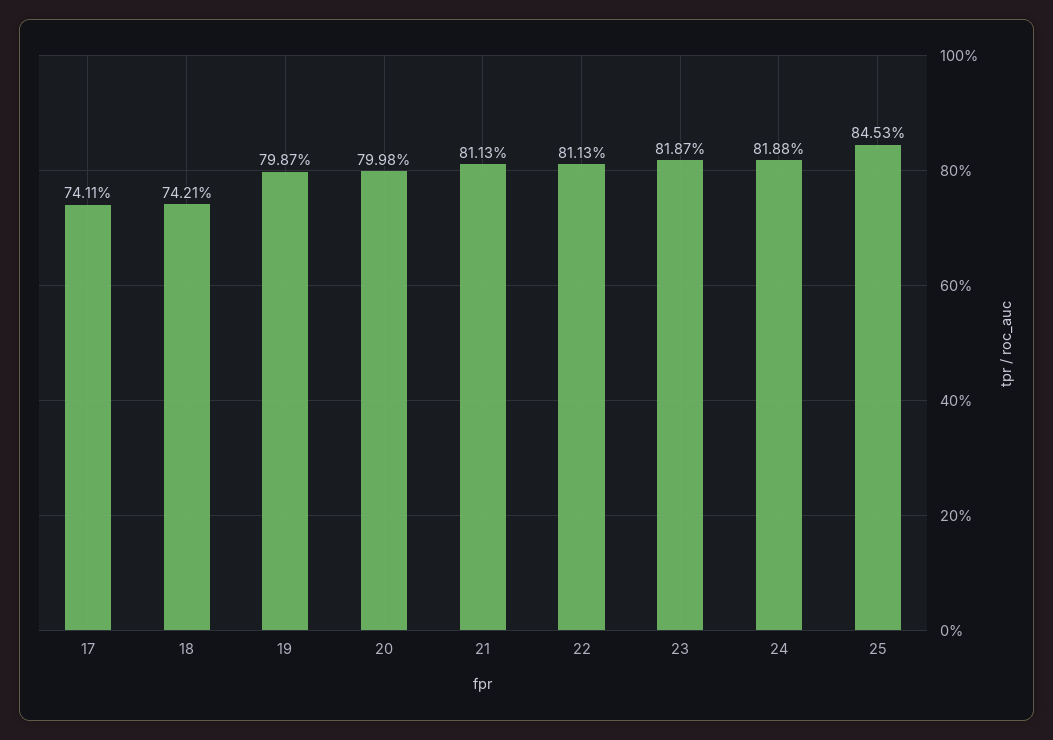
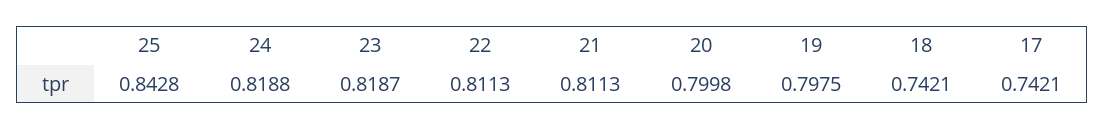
17: 0.7411 -> 0.7421
19: 0.7987 -> 0.7975
25: 0.8453 -> 0.8428

